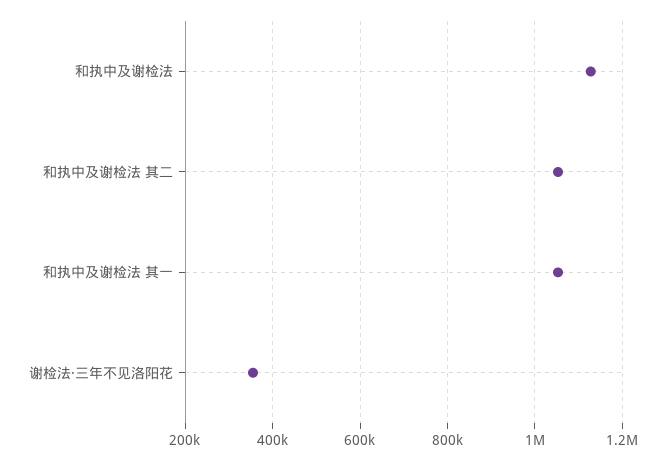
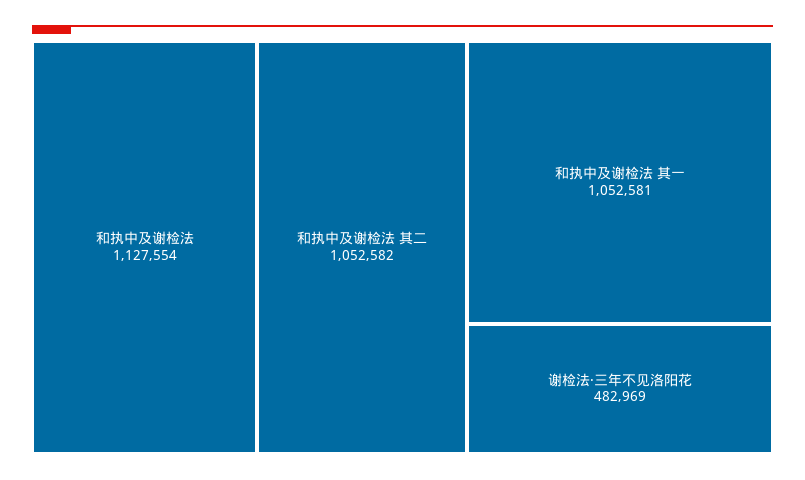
谢检法·三年不见洛阳花: 360000 -> 482969

